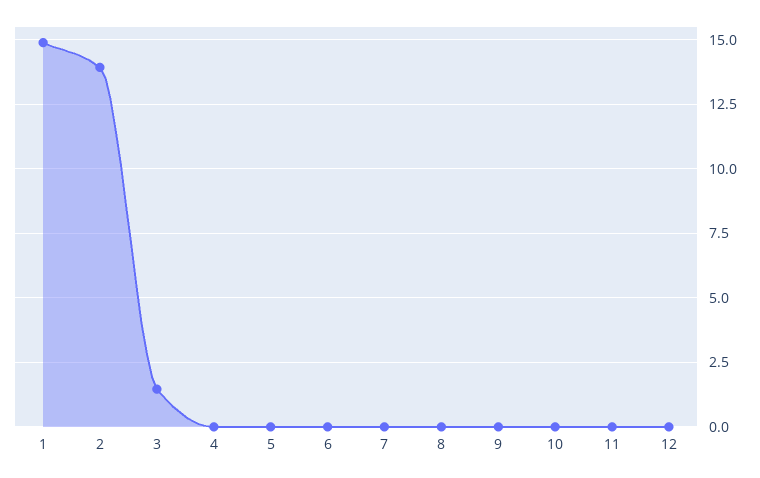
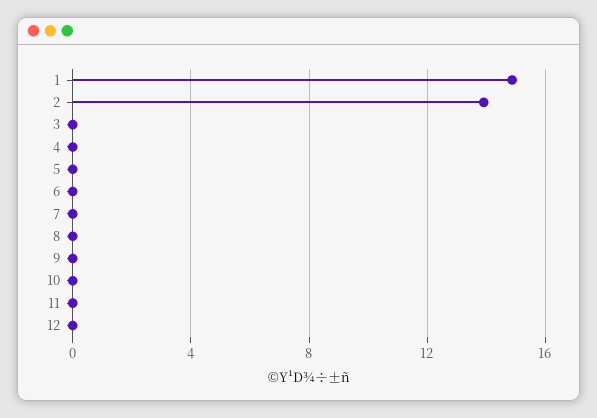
3: 1.5 -> 0

